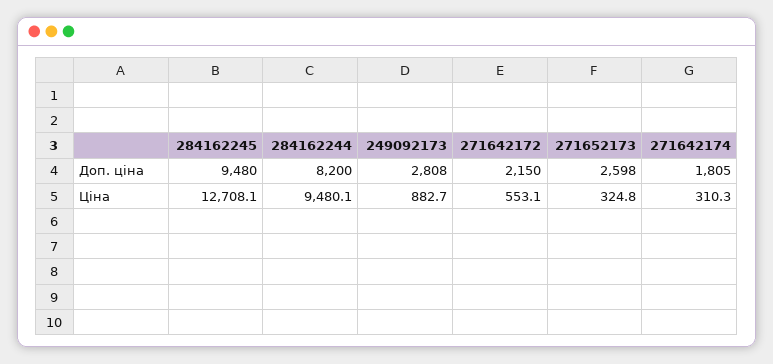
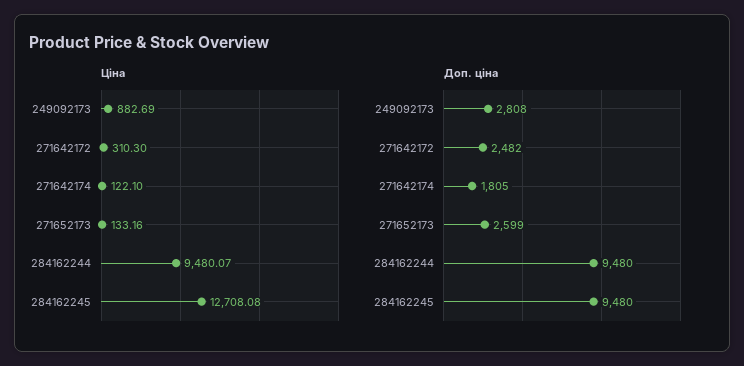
Доп. ціна, 284162244: 8200 -> 9480
Доп. ціна, 271642172: 2150 -> 2482
Доп. ціна, 271652173: 2598 -> 2599
Ціна, 271642172: 553.1 -> 310.3
Ціна, 271652173: 324.8 -> 133.16
Ціна, 271642174: 310.3 -> 122.1

